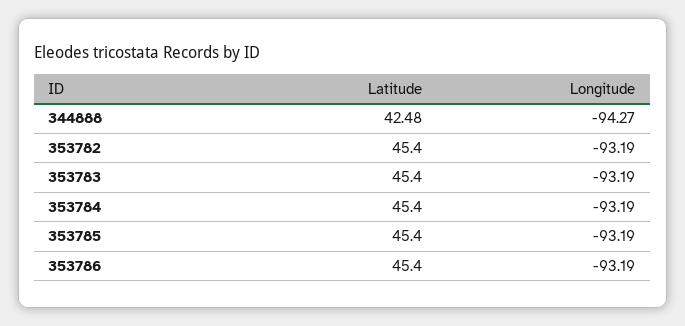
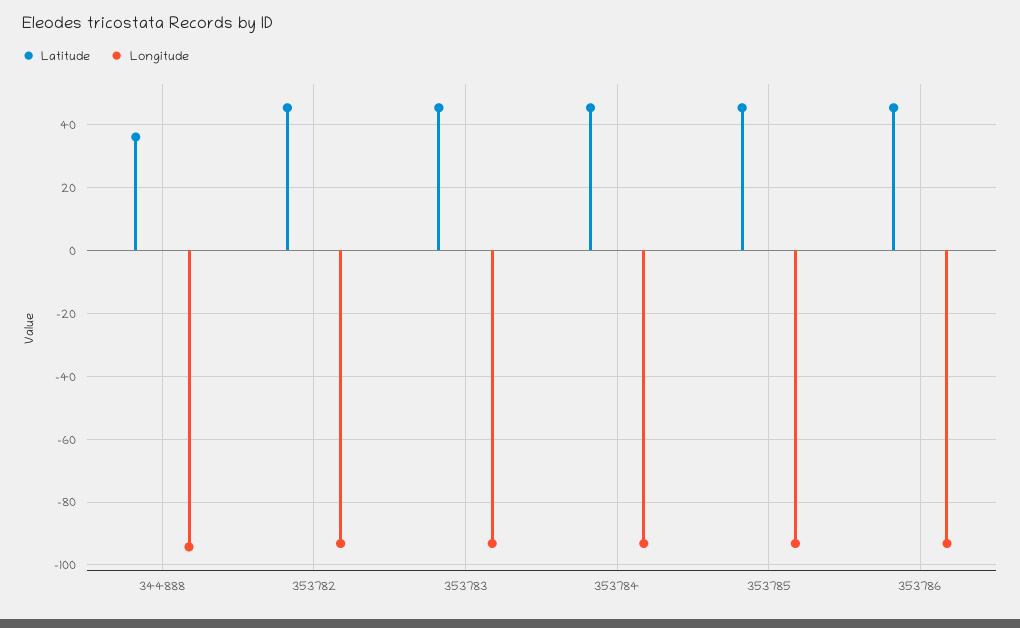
Latitude, 344888: 42.48 -> 36

